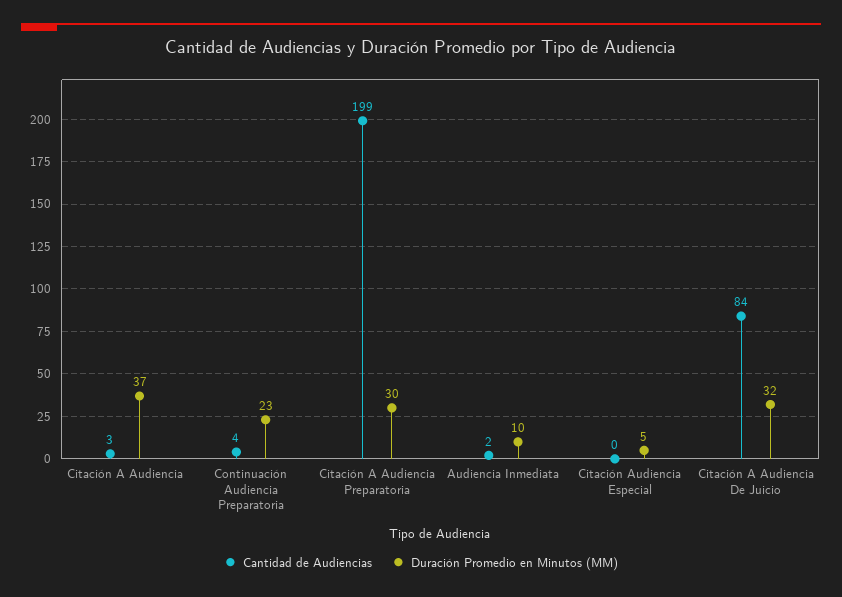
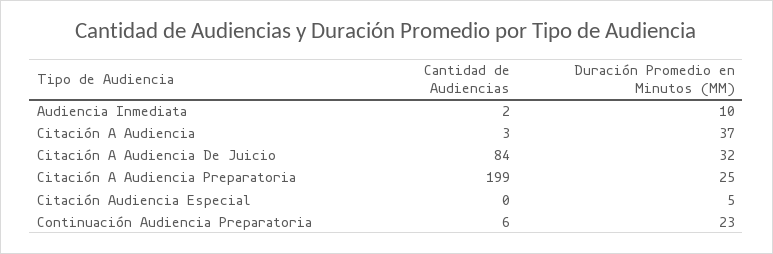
Cantidad de Audiencias, Continuación Audiencia Preparatoria: 4 -> 6
Duración Promedio en Minutos (MM), Citación A Audiencia Preparatoria: 30 -> 25

